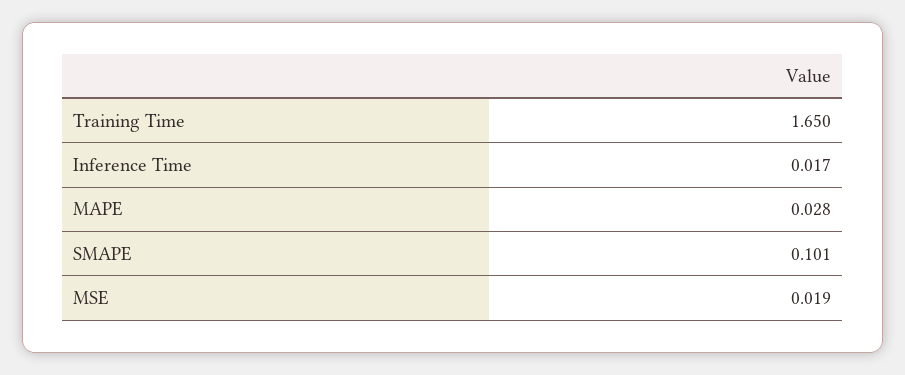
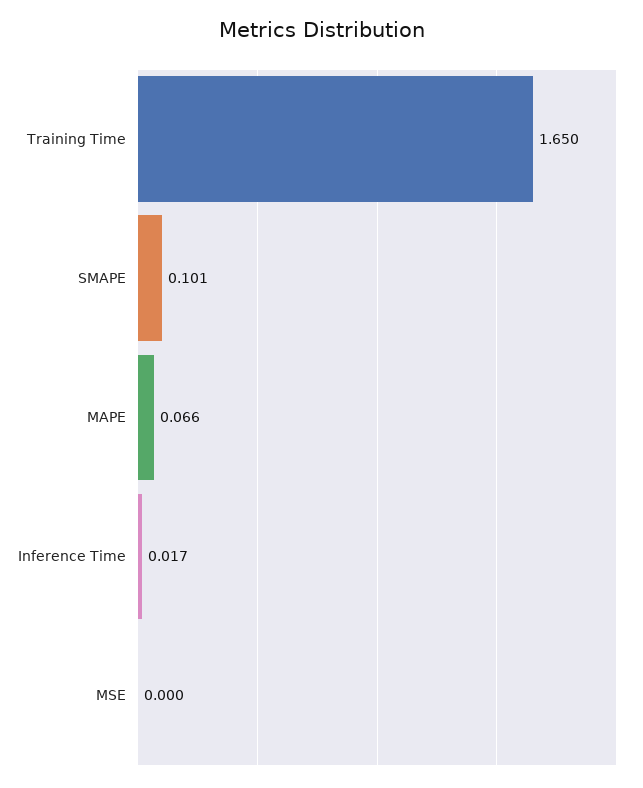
MAPE: 0.028 -> 0.066
MSE: 0.019 -> 0

